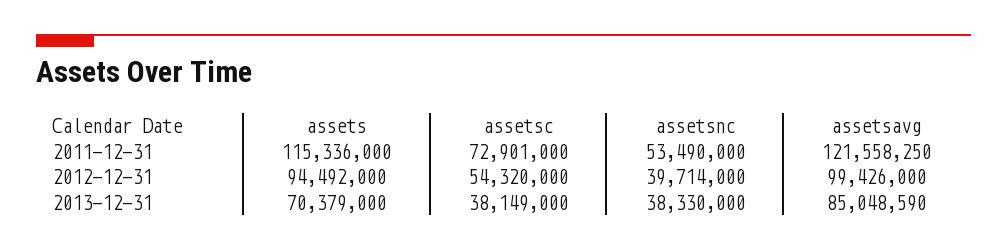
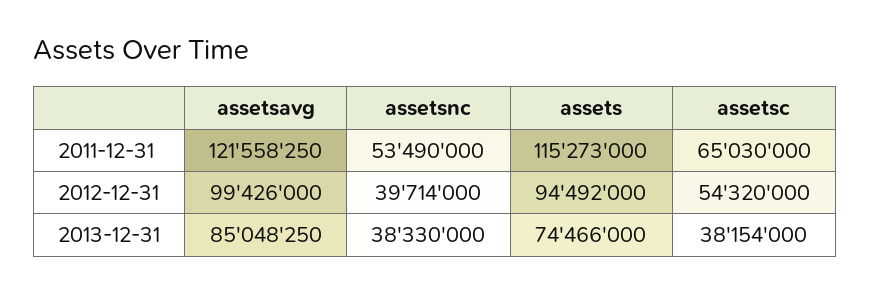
assets, 2011-12-31: 115336000 -> 115273000
assetsc, 2011-12-31: 72901000 -> 65030000
assets, 2013-12-31: 70379000 -> 74466000
assetsc, 2013-12-31: 38149000 -> 38154000
assetsavg, 2013-12-31: 85048590 -> 85048250

